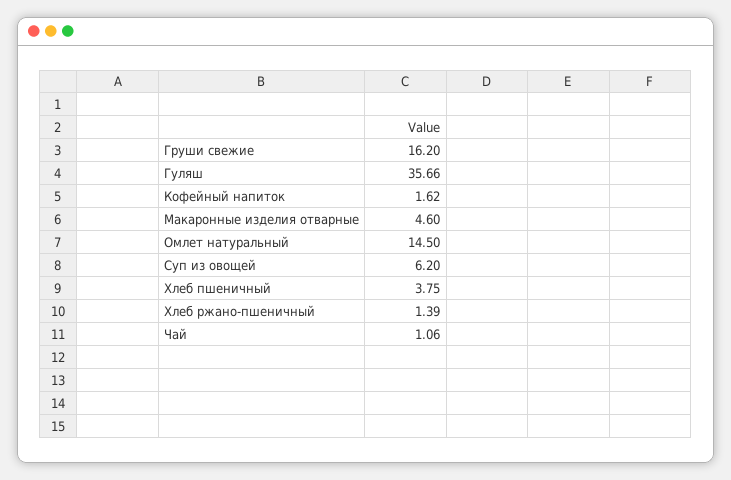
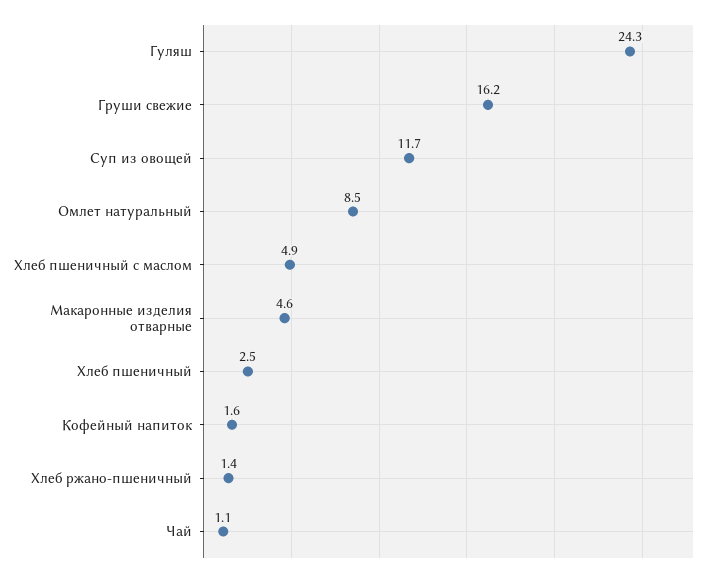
Гуляш: 35.66 -> 24.3
Омлет натуральный: 14.5 -> 8.5
Суп из овощей: 6.2 -> 11.7
Хлеб пшеничный: 3.75 -> 2.5
Хлеб пшеничный с маслом: none -> 4.9

